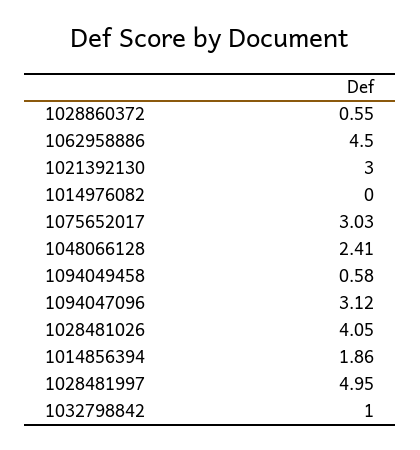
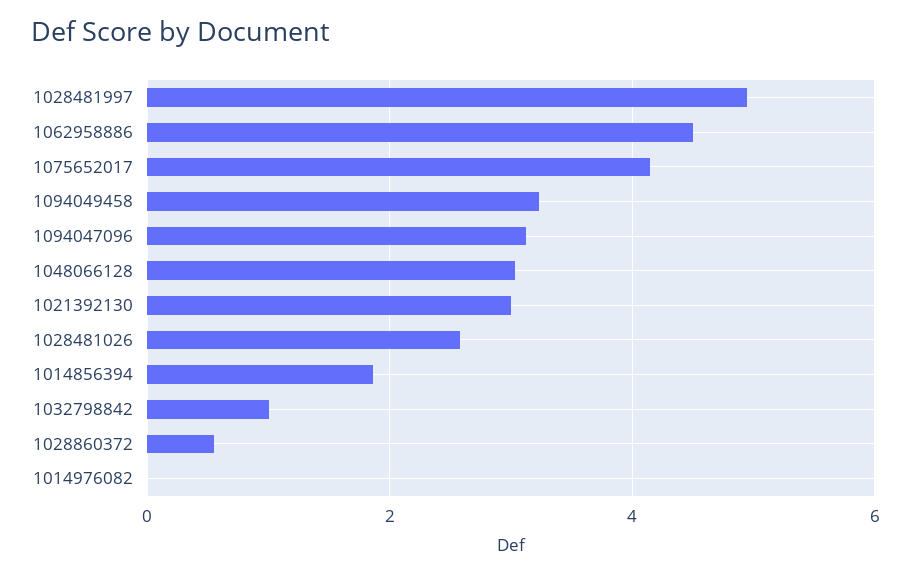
1075652017: 3.03 -> 4.2
1048066128: 2.41 -> 3
1094049458: 0.58 -> 3.2
1028481026: 4.05 -> 2.6

